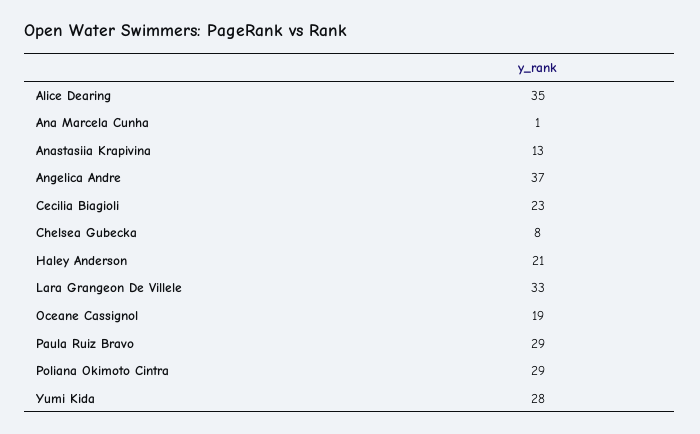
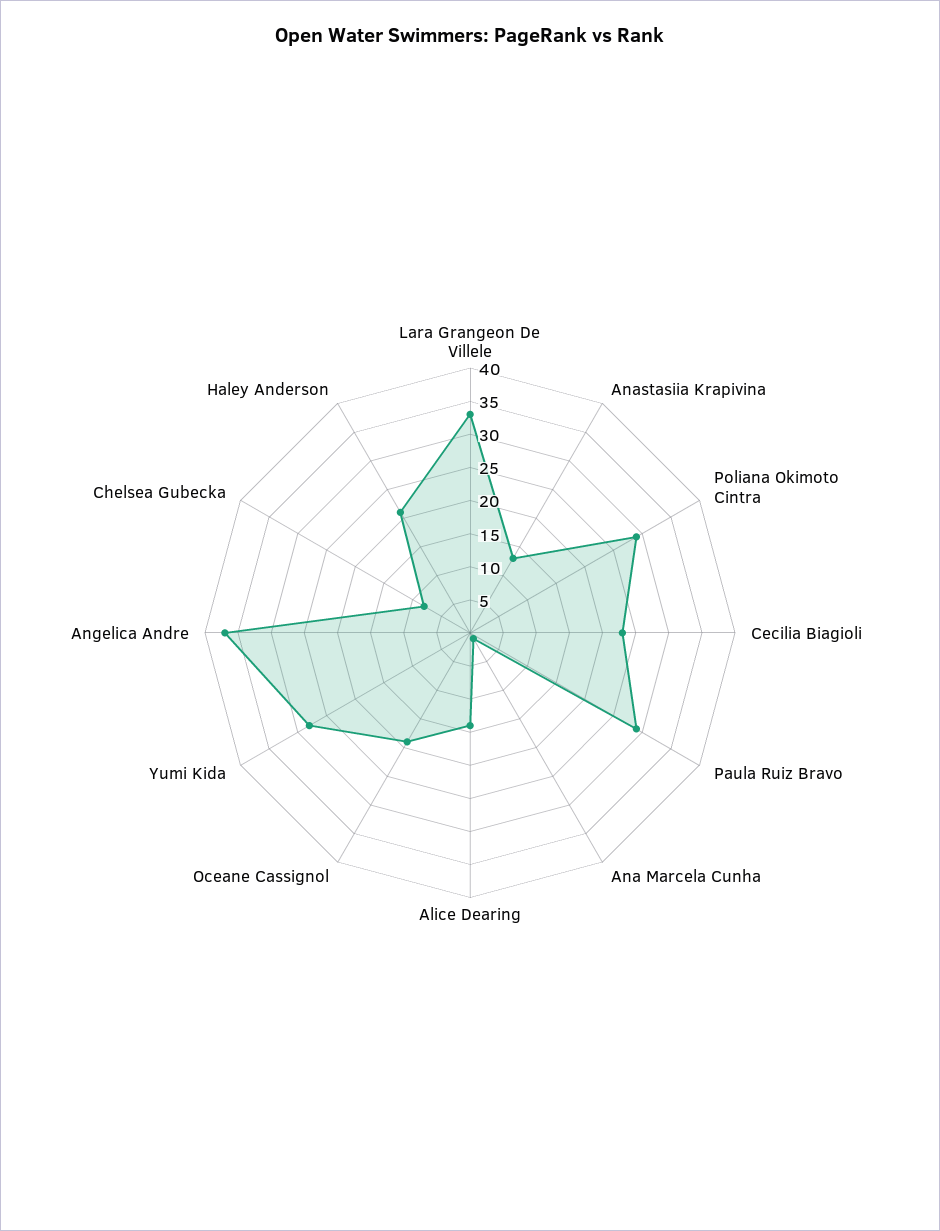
Alice Dearing: 35 -> 15

